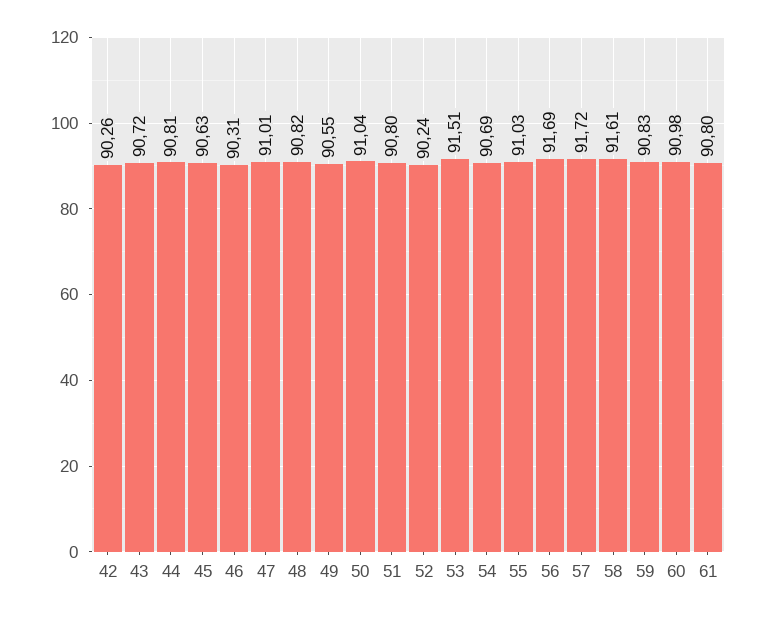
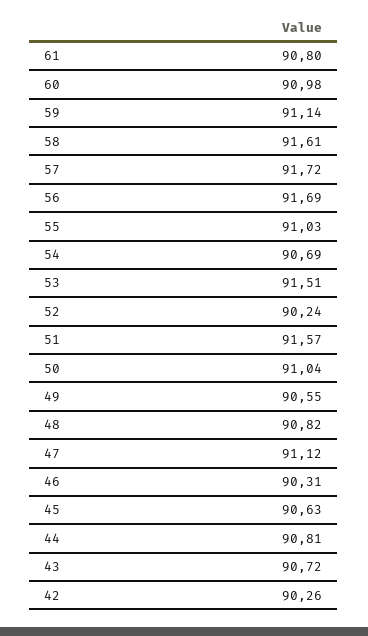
47: 91.01 -> 91.12
51: 90.8 -> 91.57
59: 90.83 -> 91.14

